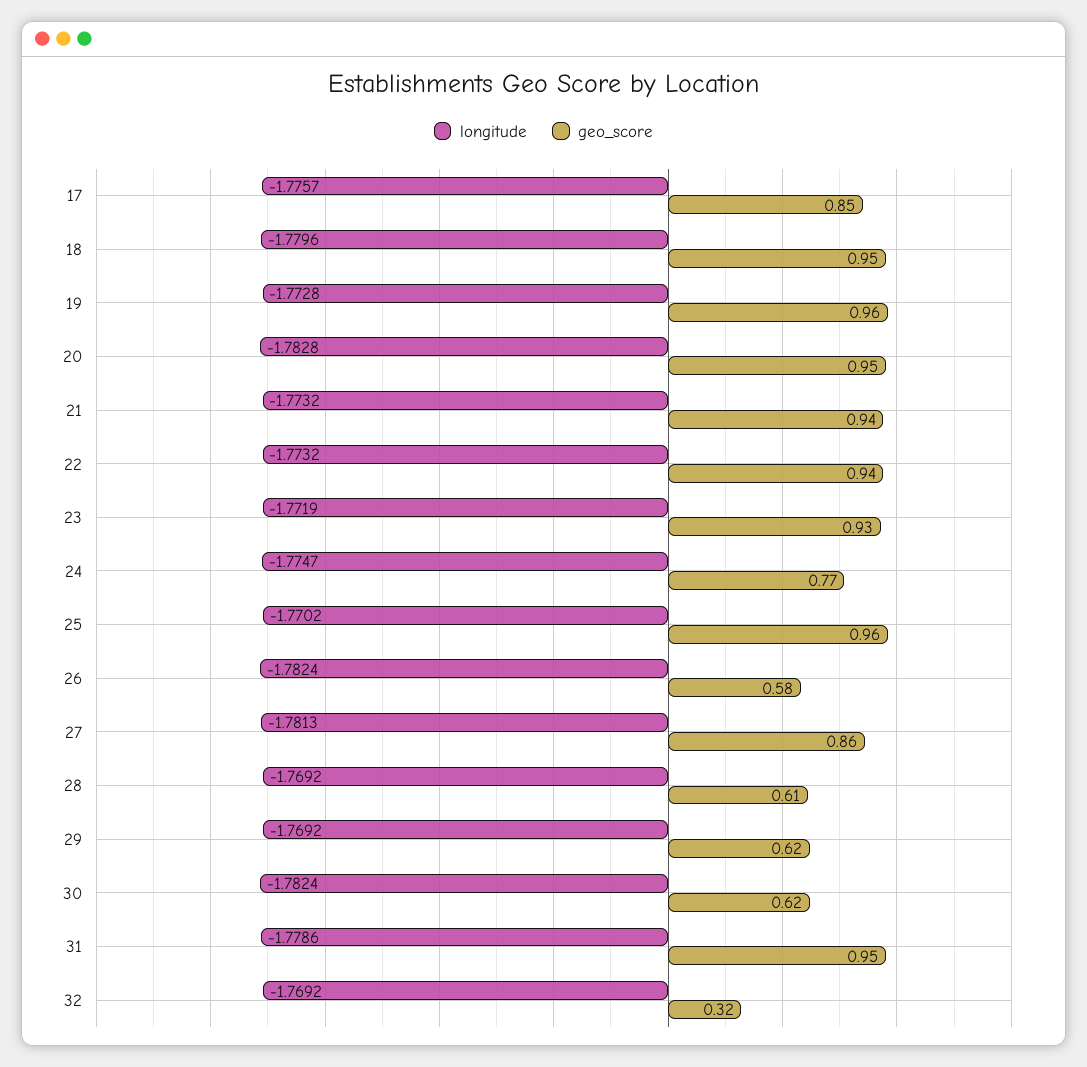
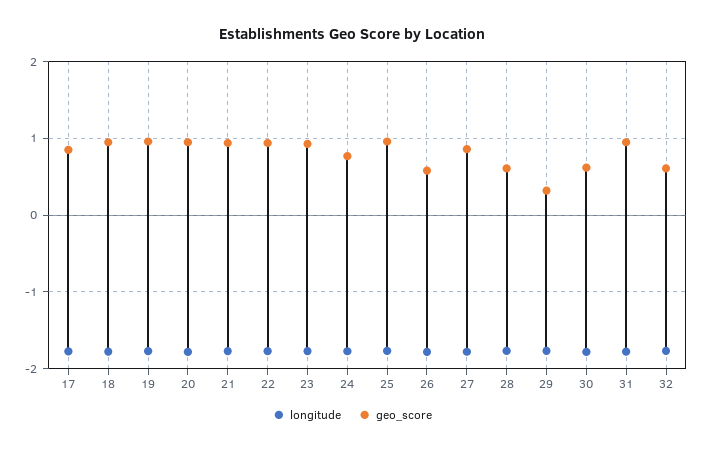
geo_score, 29: 0.62 -> 0.3
geo_score, 32: 0.32 -> 0.6

